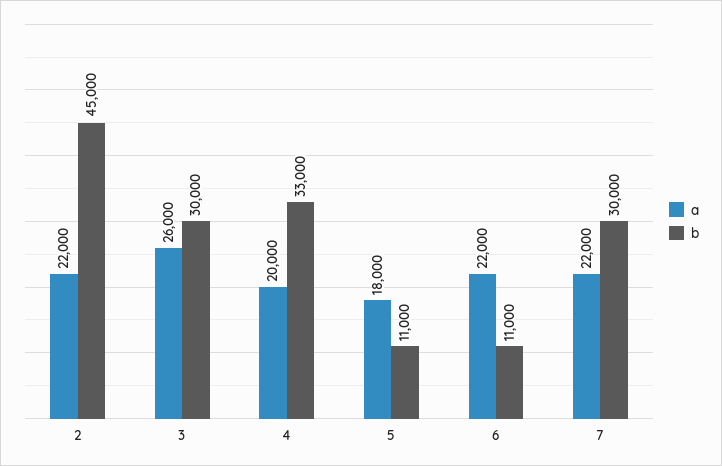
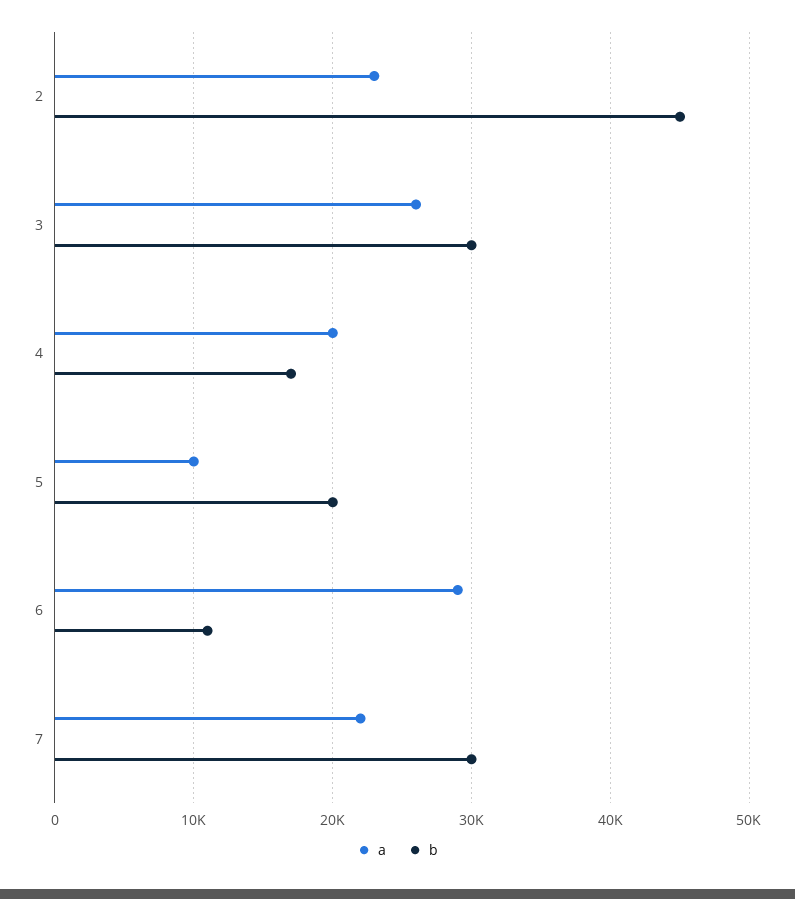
a, 2: 22000 -> 23000
b, 4: 33000 -> 17000
a, 5: 18000 -> 10000
b, 5: 11000 -> 20000
a, 6: 22000 -> 29000

